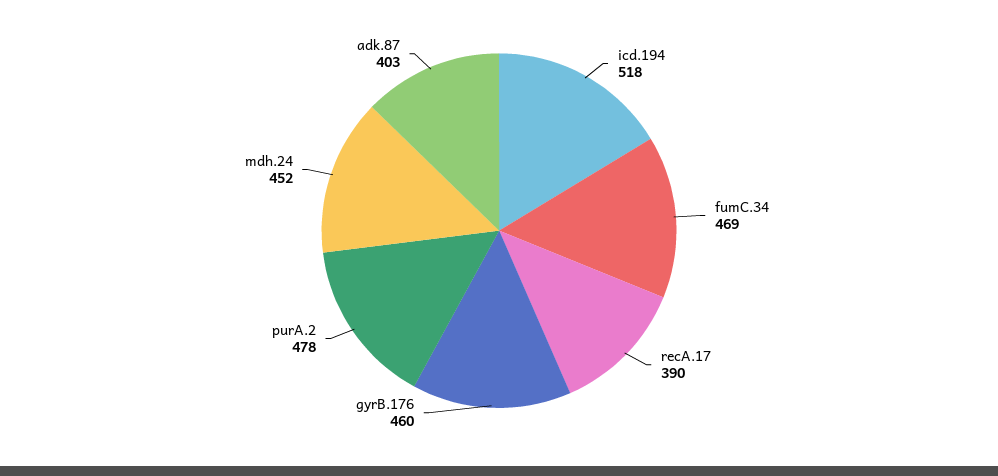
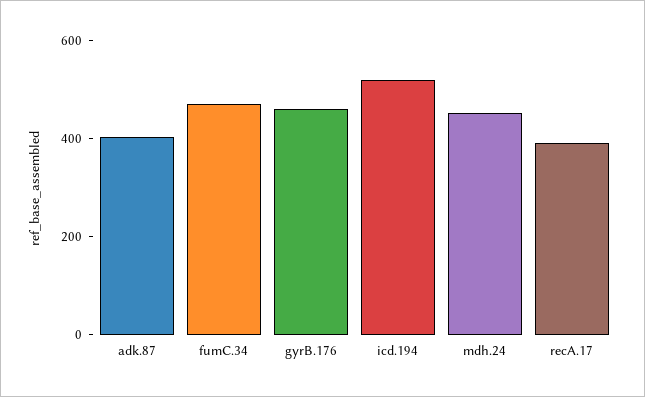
purA.2: 478 -> none

